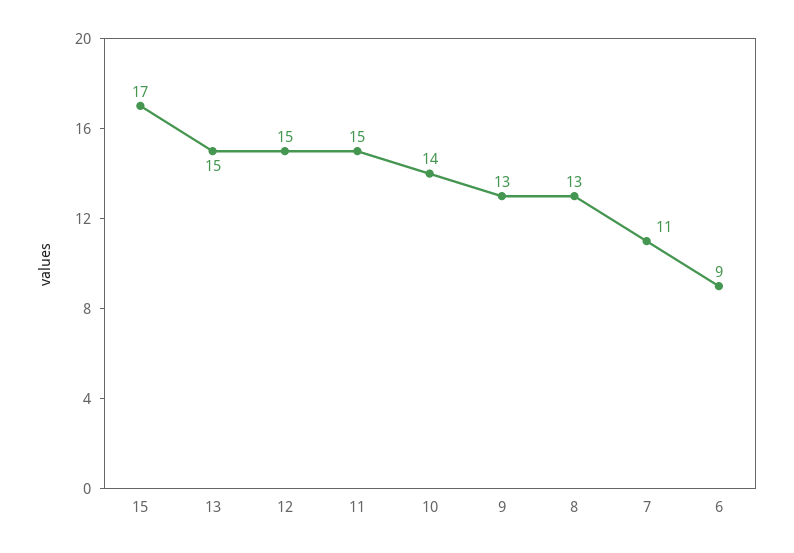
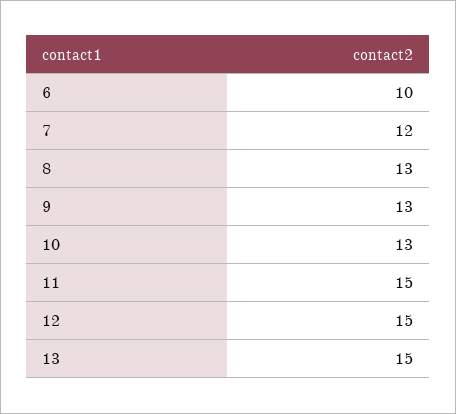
15: 17 -> none
10: 14 -> 13
7: 11 -> 12
6: 9 -> 10

